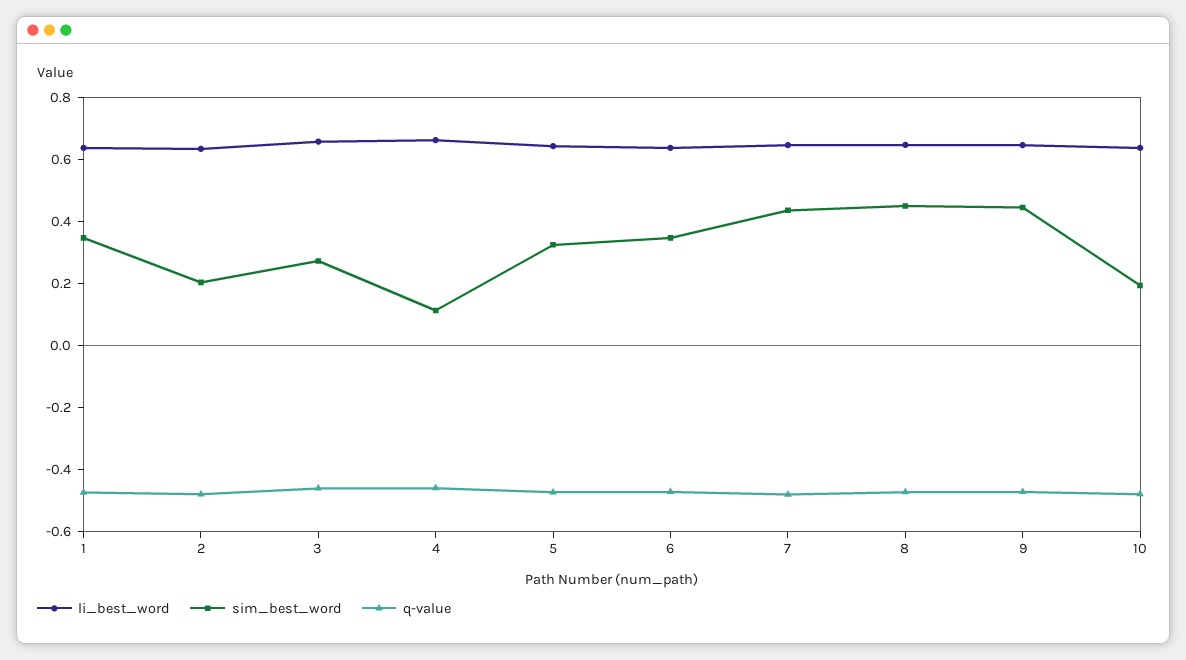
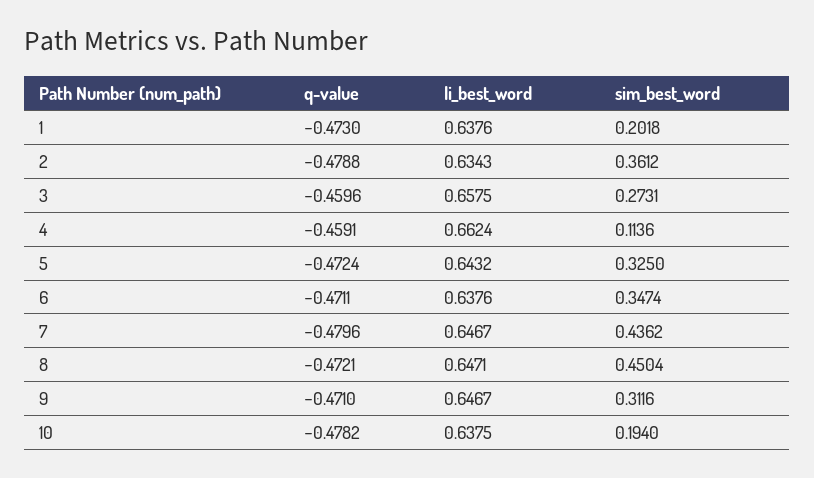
sim_best_word, 1: 0.35 -> 0.2018
sim_best_word, 2: 0.2 -> 0.3612
sim_best_word, 9: 0.45 -> 0.3116

